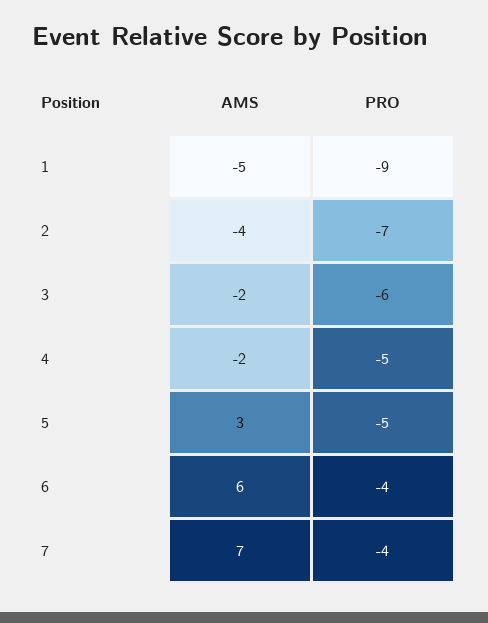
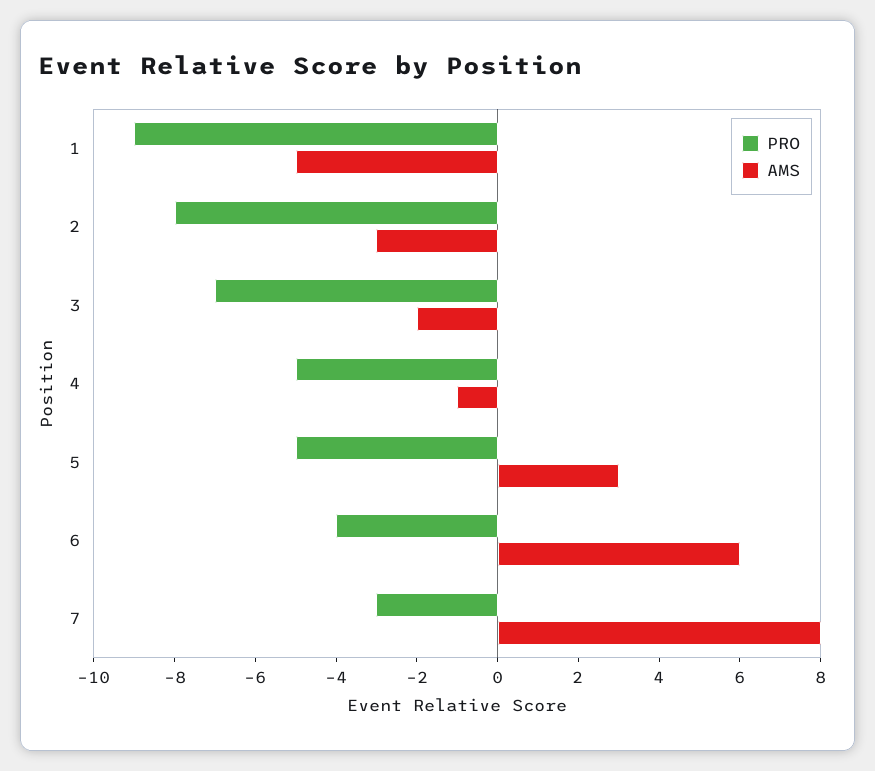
AMS, 2: -4 -> -3
PRO, 2: -7 -> -8
PRO, 3: -6 -> -7
AMS, 4: -2 -> -1
AMS, 7: 7 -> 8
PRO, 7: -4 -> -3

